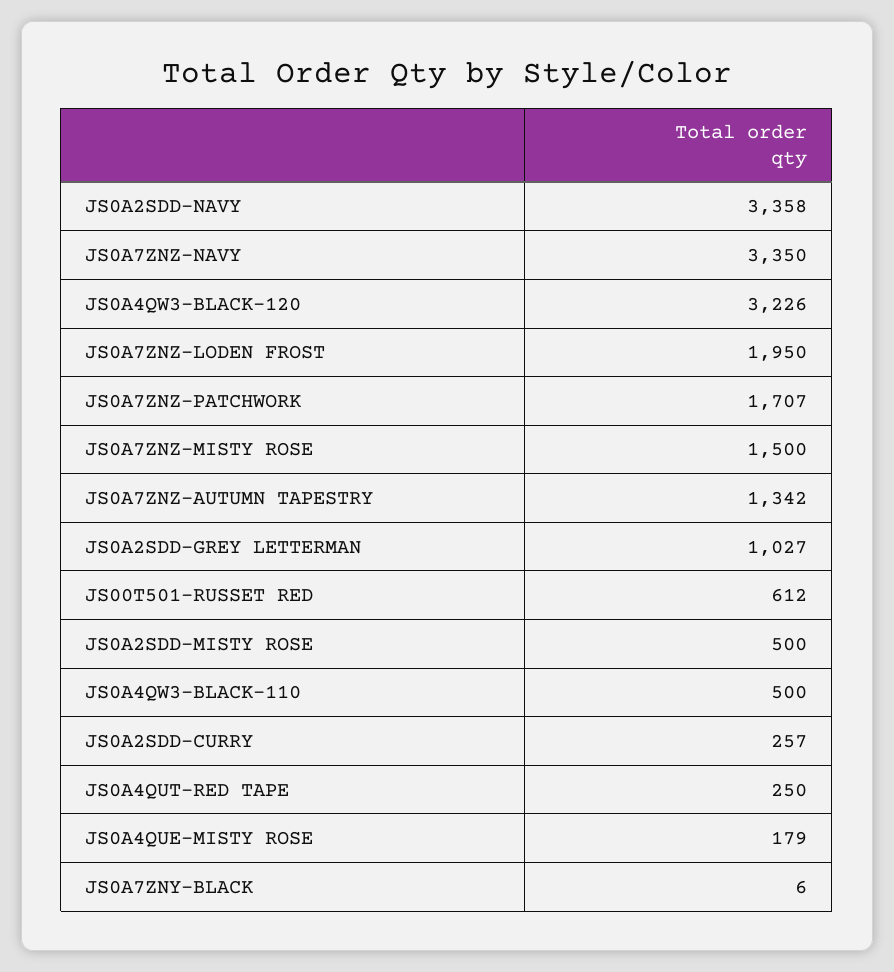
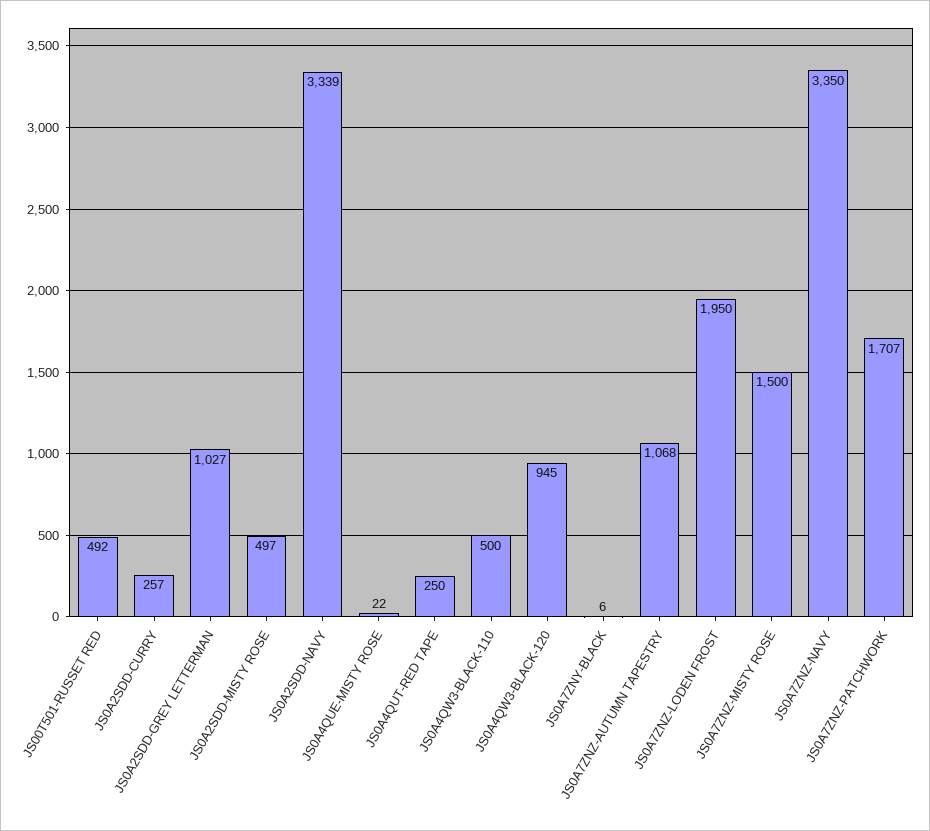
JS0A2SDD-NAVY: 3358 -> 3339
JS0A4QW3-BLACK-120: 3226 -> 945
JS0A7ZNZ-AUTUMN TAPESTRY: 1342 -> 1068
JS00T501-RUSSET RED: 612 -> 492
JS0A2SDD-MISTY ROSE: 500 -> 497
JS0A4QUE-MISTY ROSE: 179 -> 22

